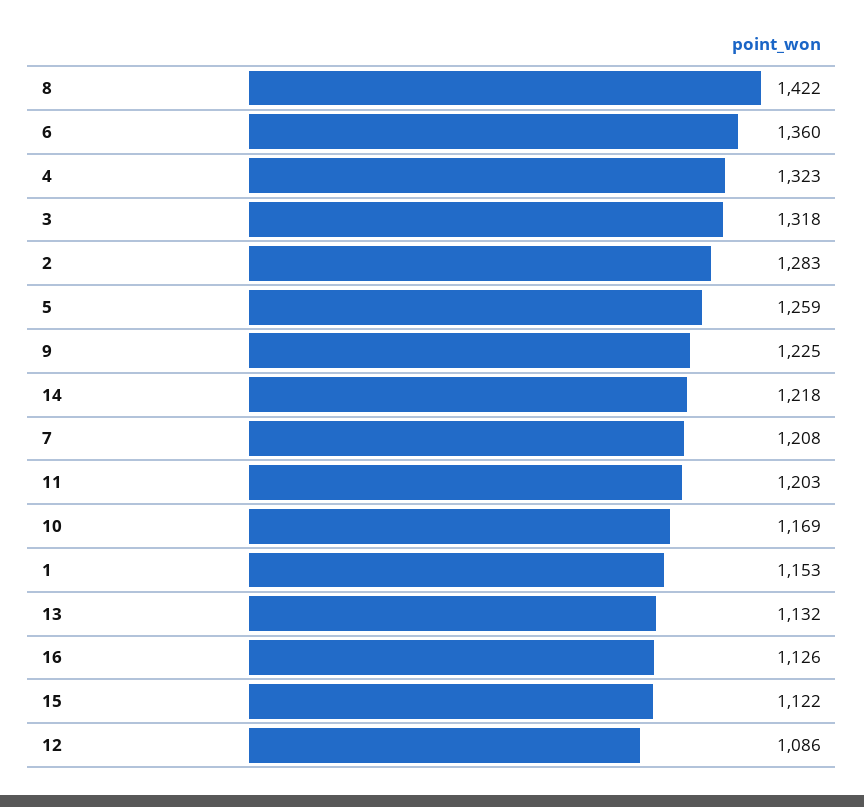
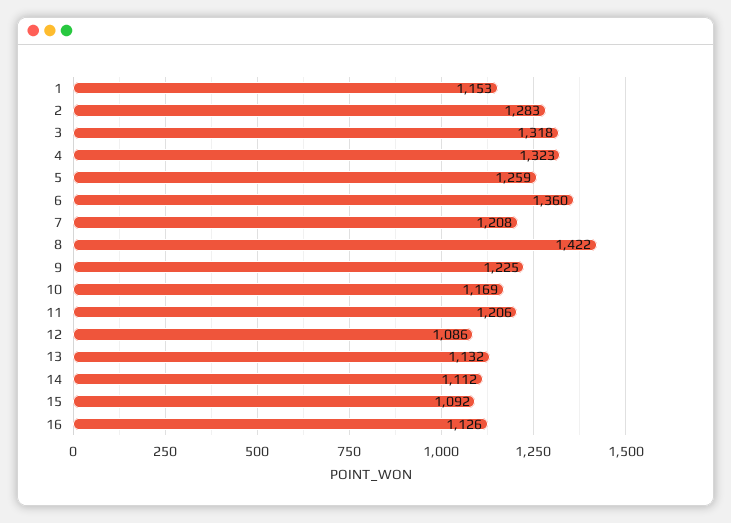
14: 1218 -> 1112
11: 1203 -> 1206
15: 1122 -> 1092

